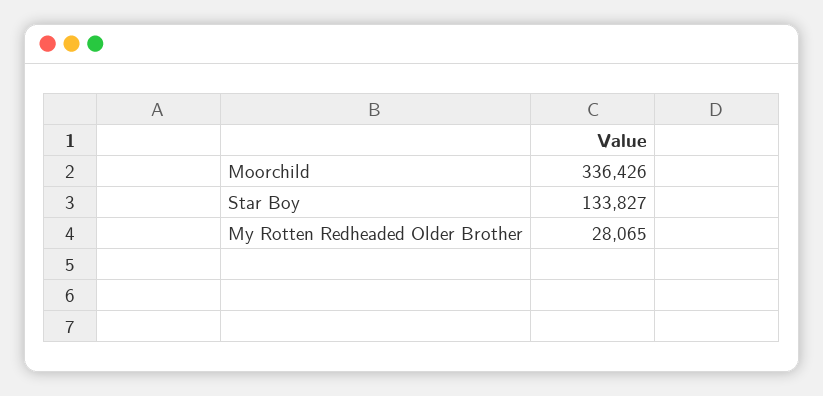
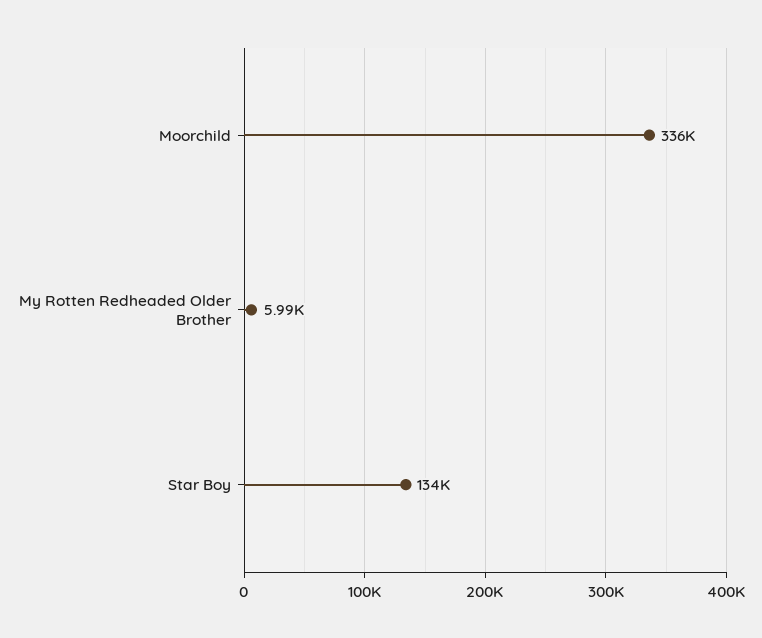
My Rotten Redheaded Older Brother: 28065 -> 5990

